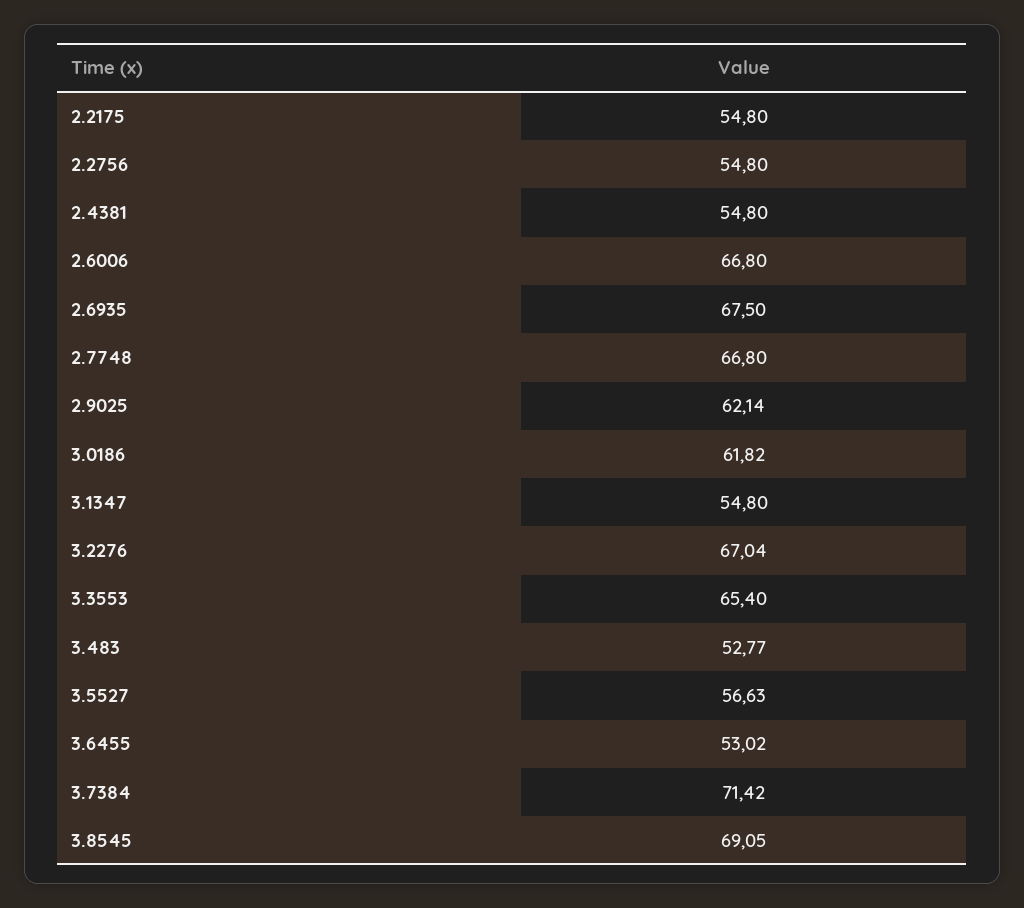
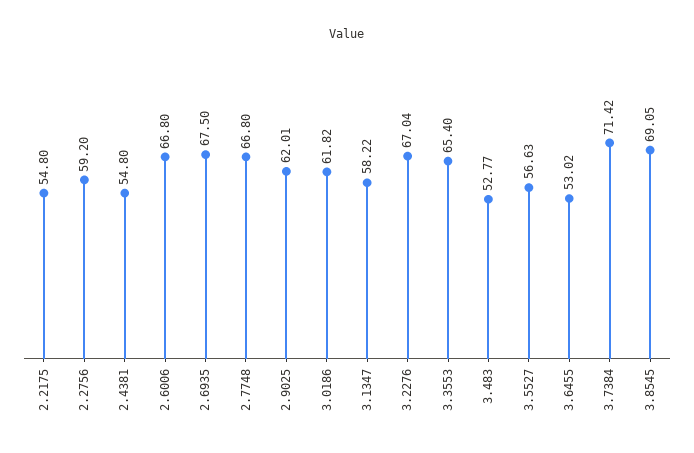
2.2756: 54.8 -> 59.2
2.9025: 62.14 -> 62.01
3.1347: 54.8 -> 58.22

